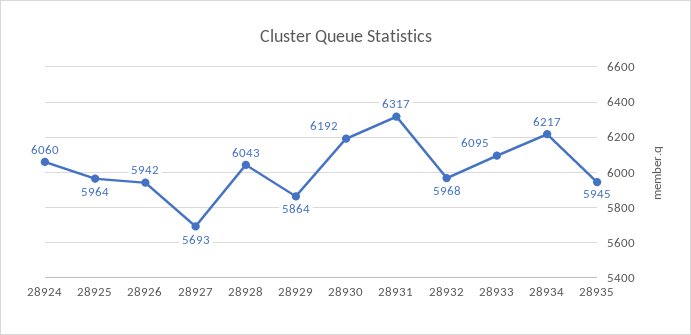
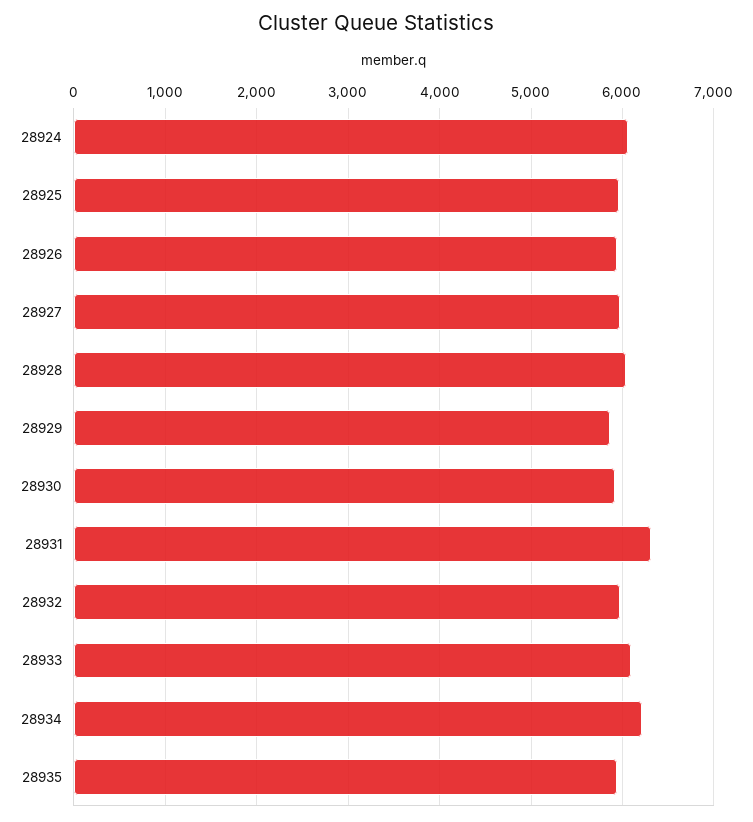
28927: 5693 -> 6000
28930: 6192 -> 5900

